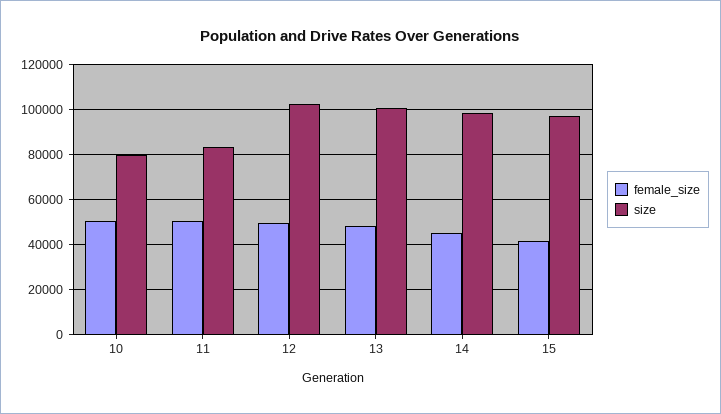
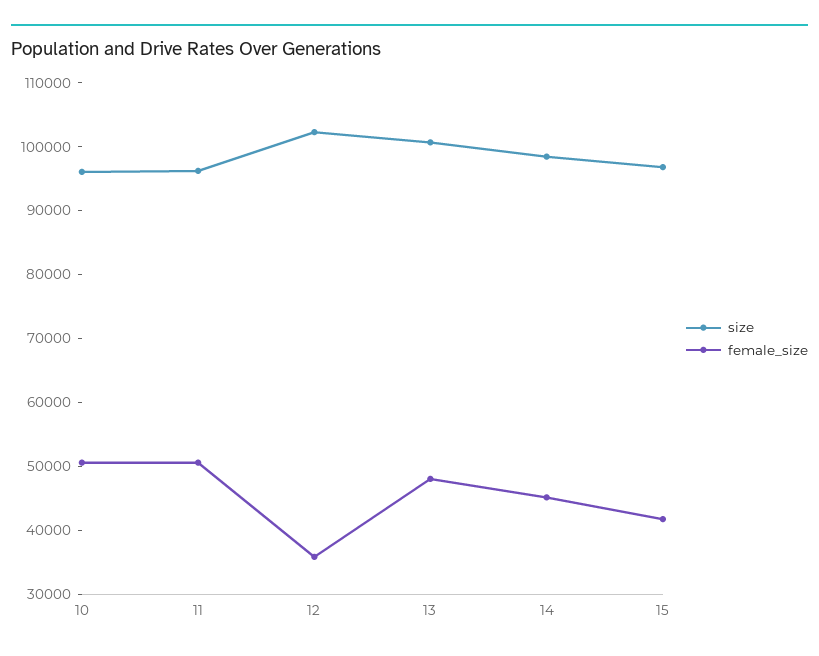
size, 10: 80000 -> 96000
size, 11: 85000 -> 96000
female_size, 12: 50000 -> 36000

